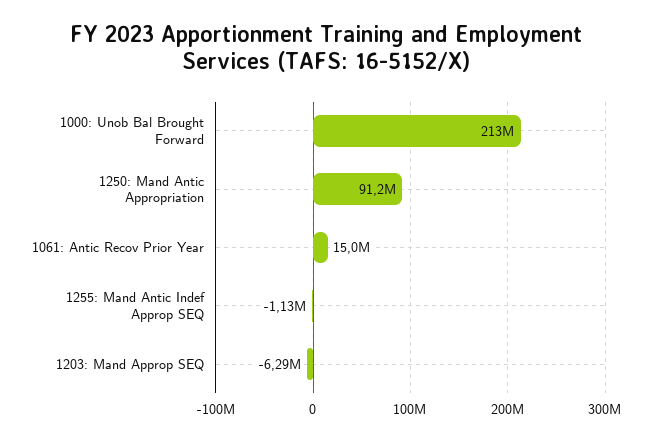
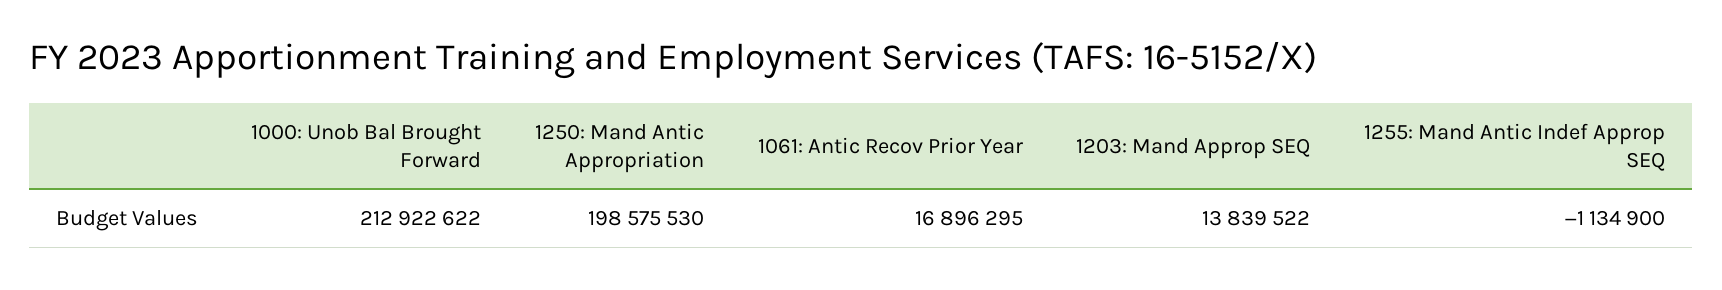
1250: Mand Antic Appropriation: 91200000 -> 198575530
1061: Antic Recov Prior Year: 15000000 -> 16896295
1203: Mand Approp SEQ: -6290000 -> 13839522

